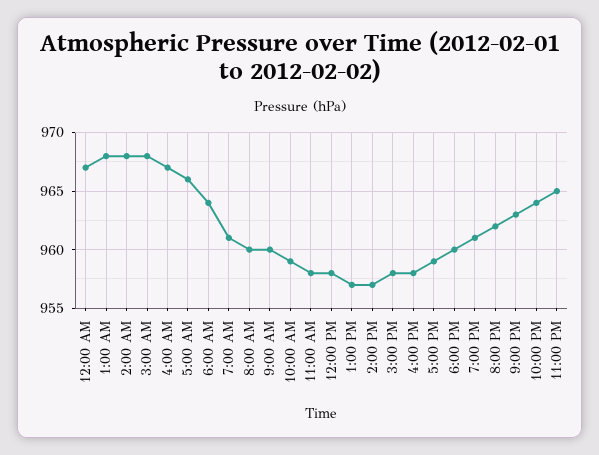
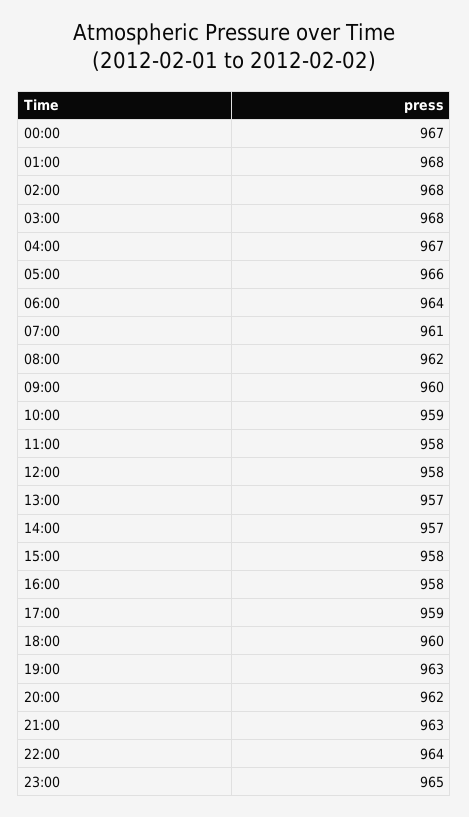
8:00 AM: 960 -> 962
7:00 PM: 961 -> 963

